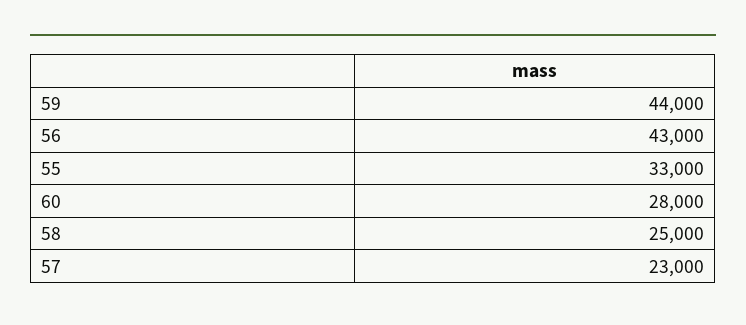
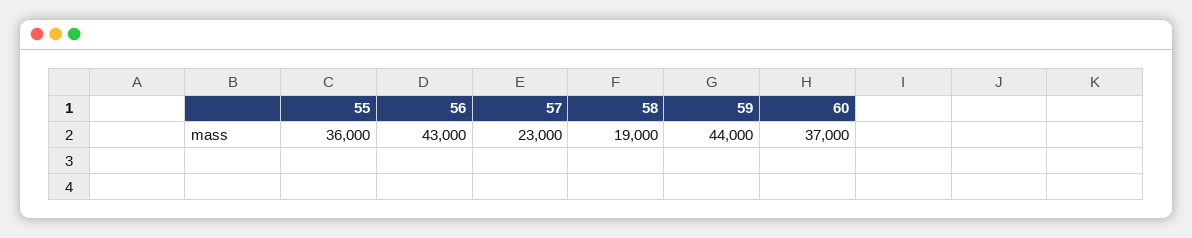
55: 33000 -> 36000
60: 28000 -> 37000
58: 25000 -> 19000

